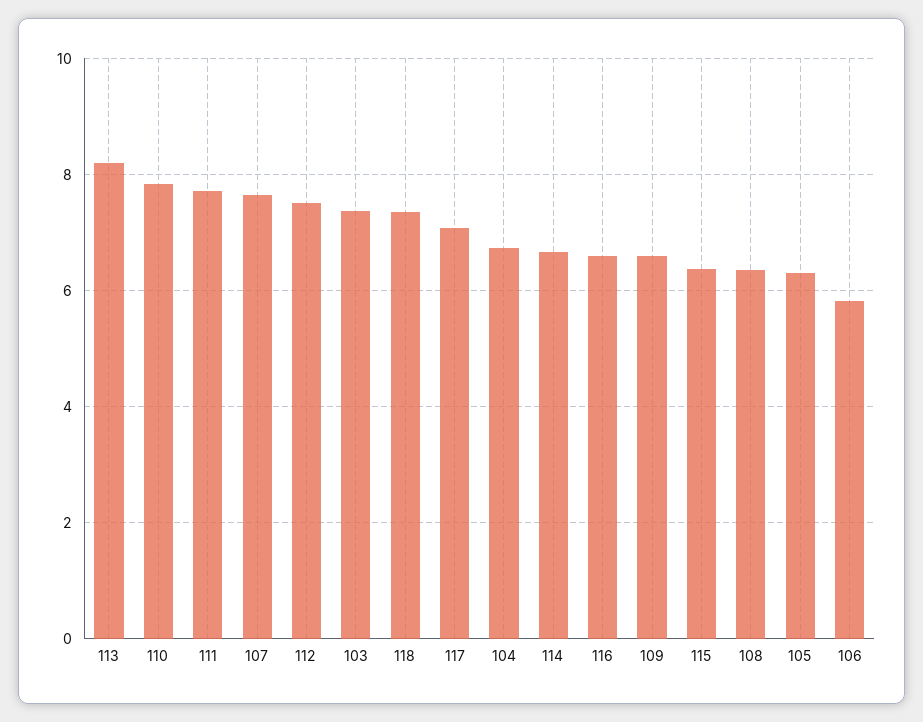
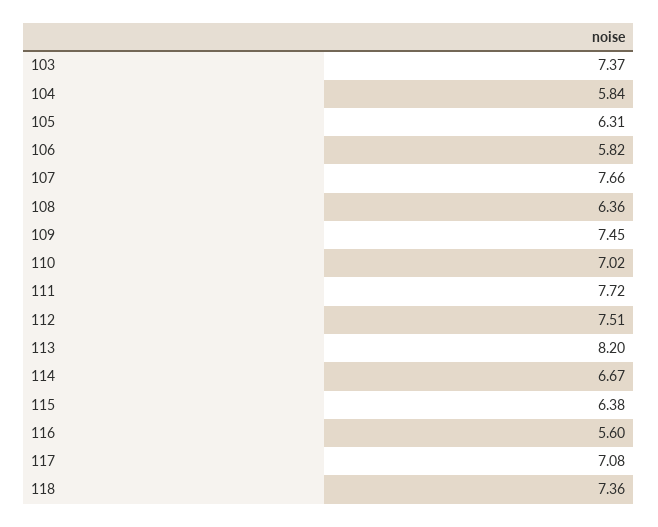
110: 7.8 -> 7.02
104: 6.8 -> 5.84
116: 6.6 -> 5.6
109: 6.6 -> 7.45

